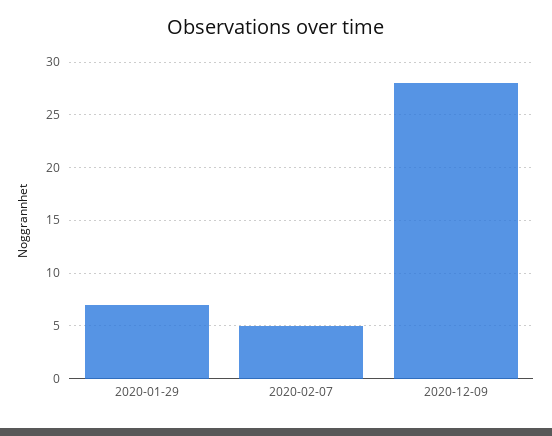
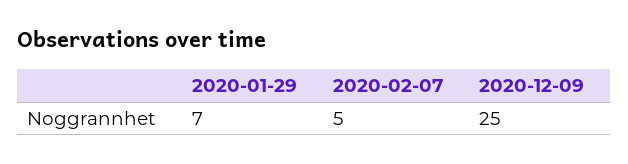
2020-12-09: 28 -> 25

